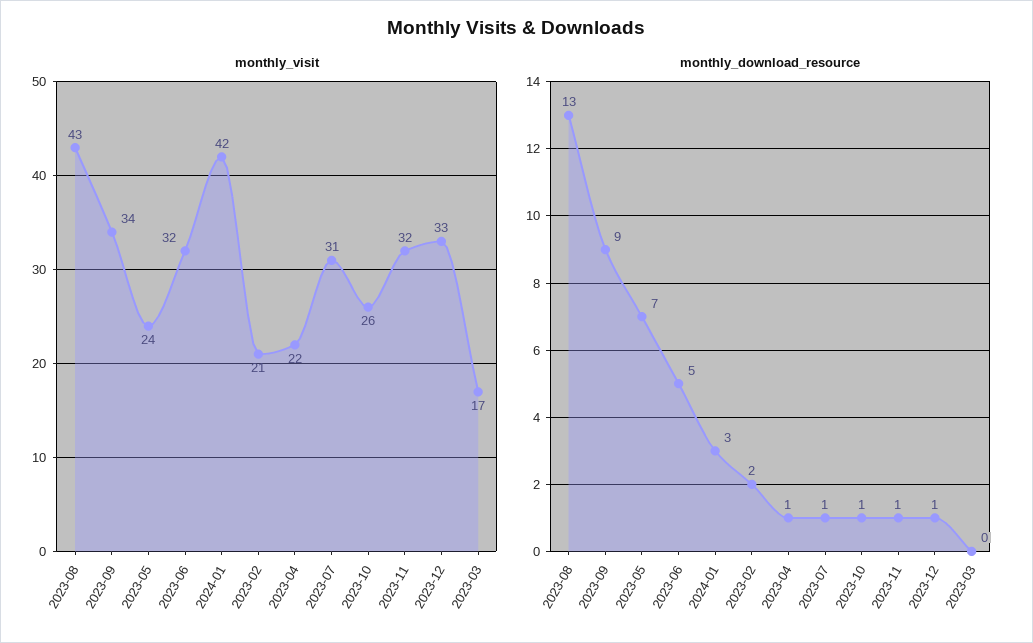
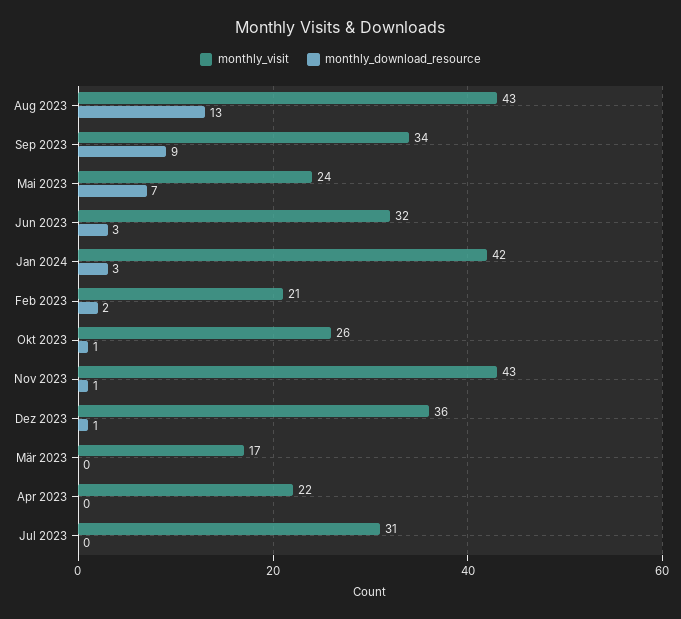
monthly_visit, 2023-11: 32 -> 43
monthly_visit, 2023-12: 33 -> 36
monthly_download_resource, 2023-06: 5 -> 3
monthly_download_resource, 2023-04: 1 -> 0
monthly_download_resource, 2023-07: 1 -> 0

